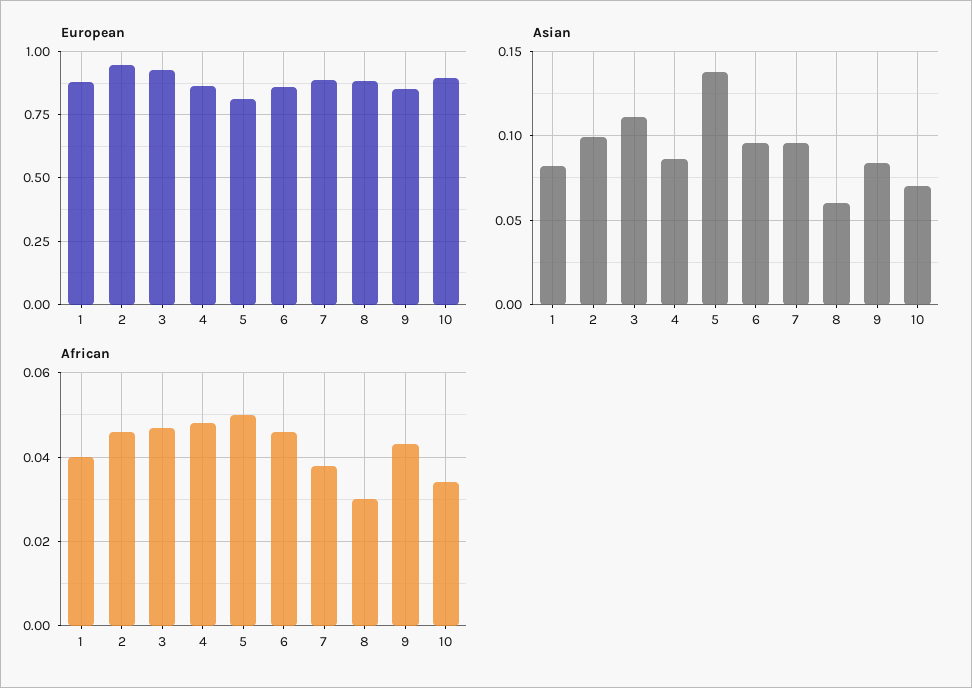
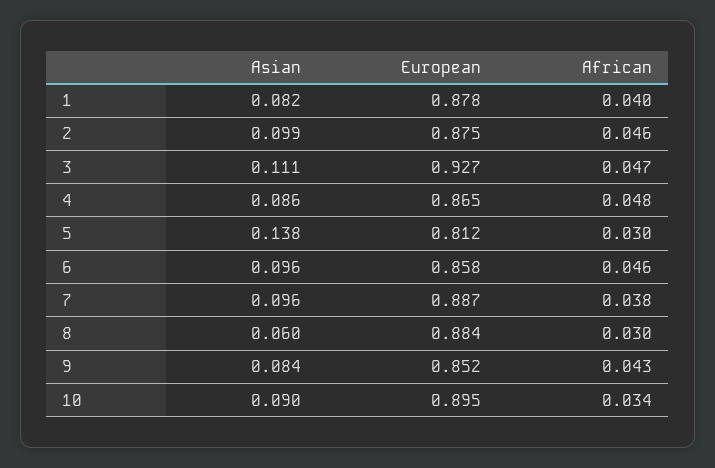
European, 2: 0.95 -> 0.875
Asian, 10: 0.07 -> 0.09
African, 5: 0.05 -> 0.03

